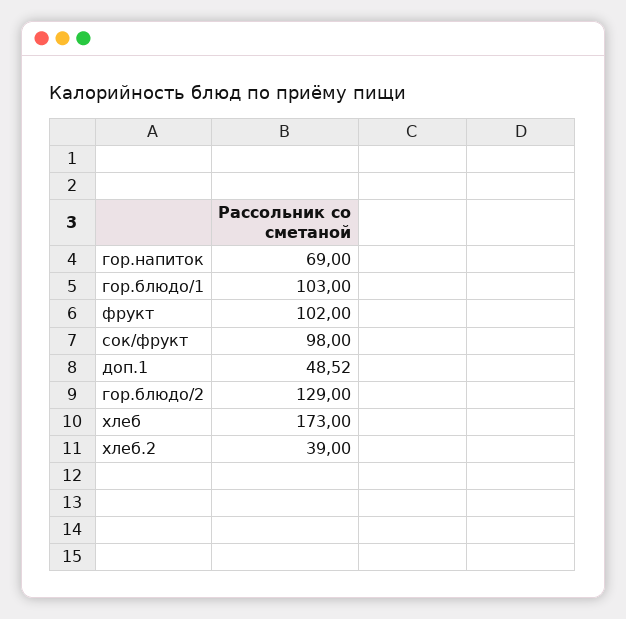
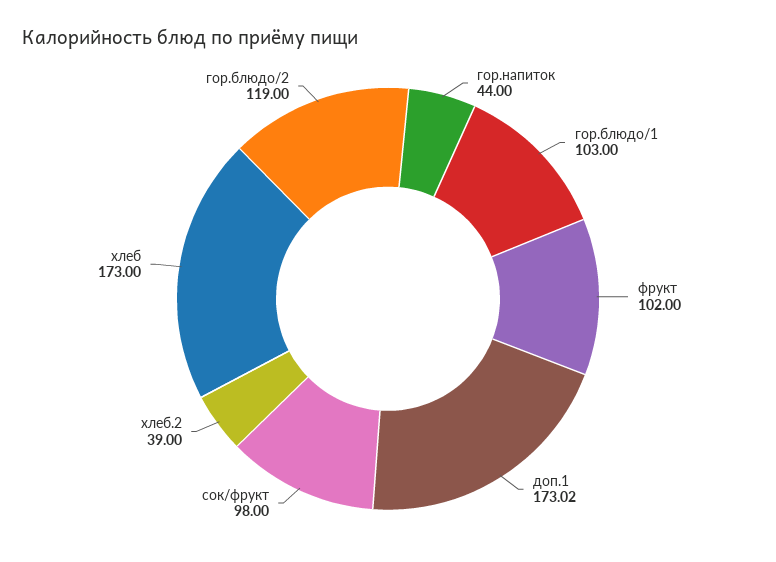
гор.напиток: 69 -> 44
доп.1: 48.52 -> 173.02
гор.блюдо/2: 129 -> 119

